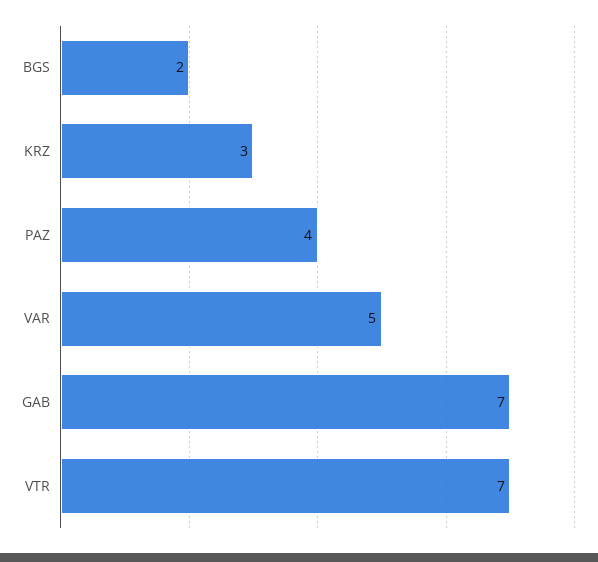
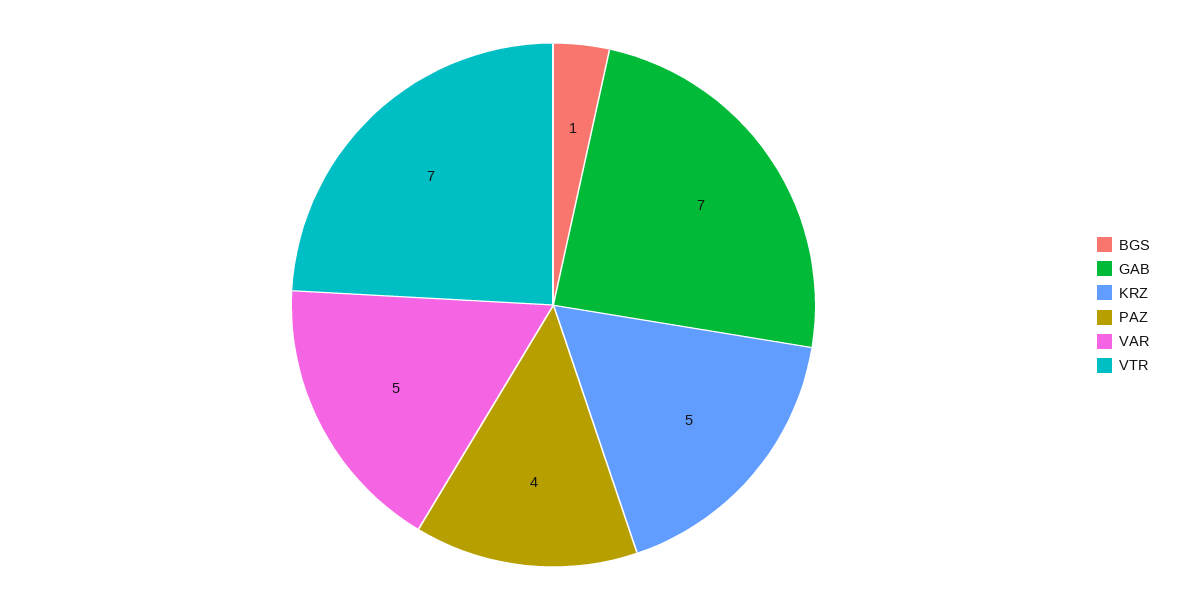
BGS: 2 -> 1
KRZ: 3 -> 5

